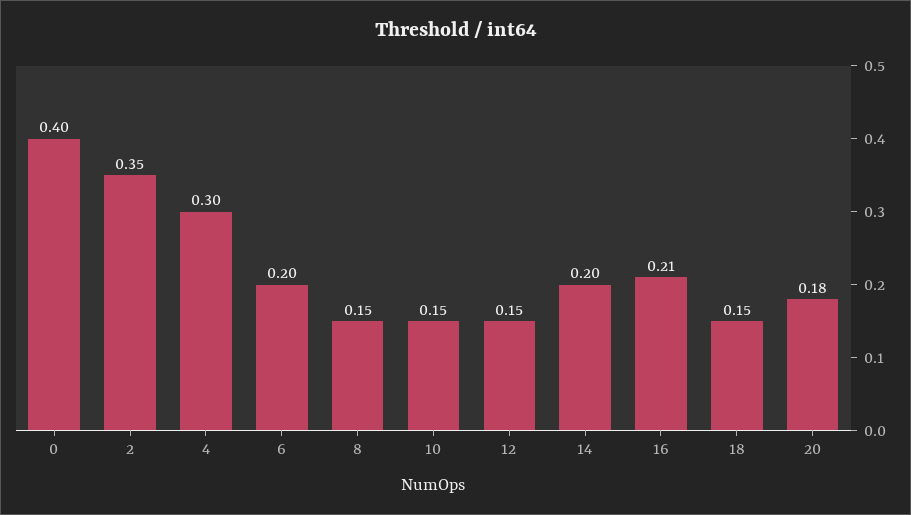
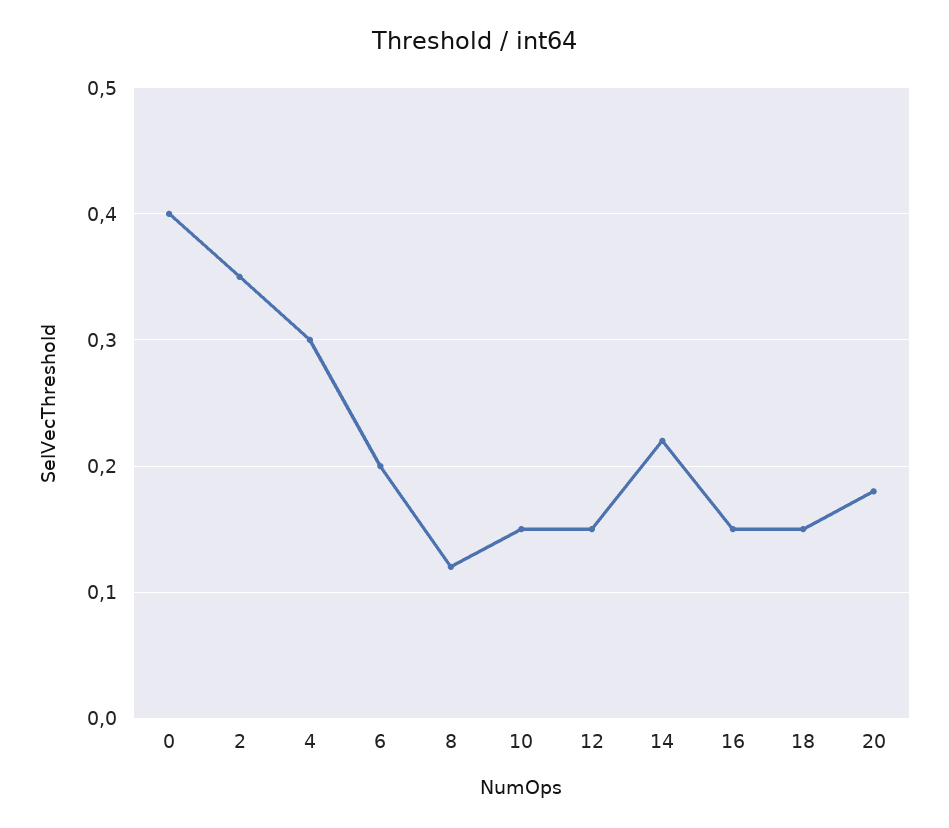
8: 0.15 -> 0.12
14: 0.2 -> 0.22
16: 0.21 -> 0.15

